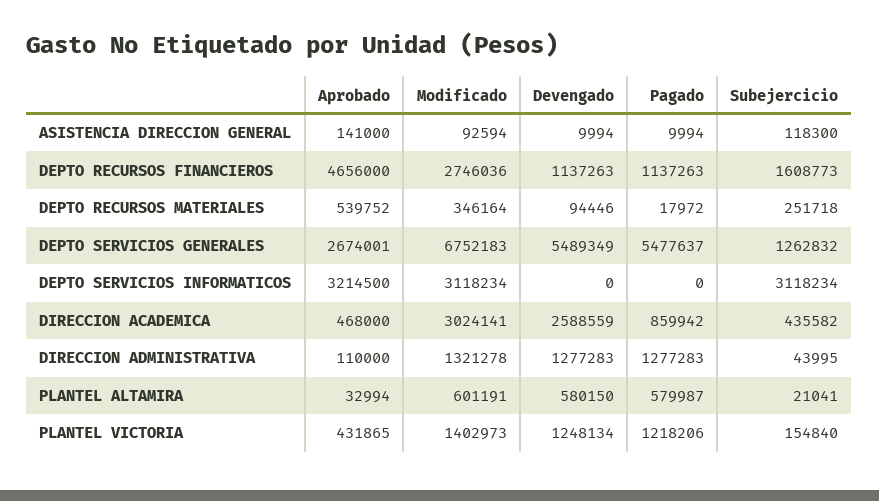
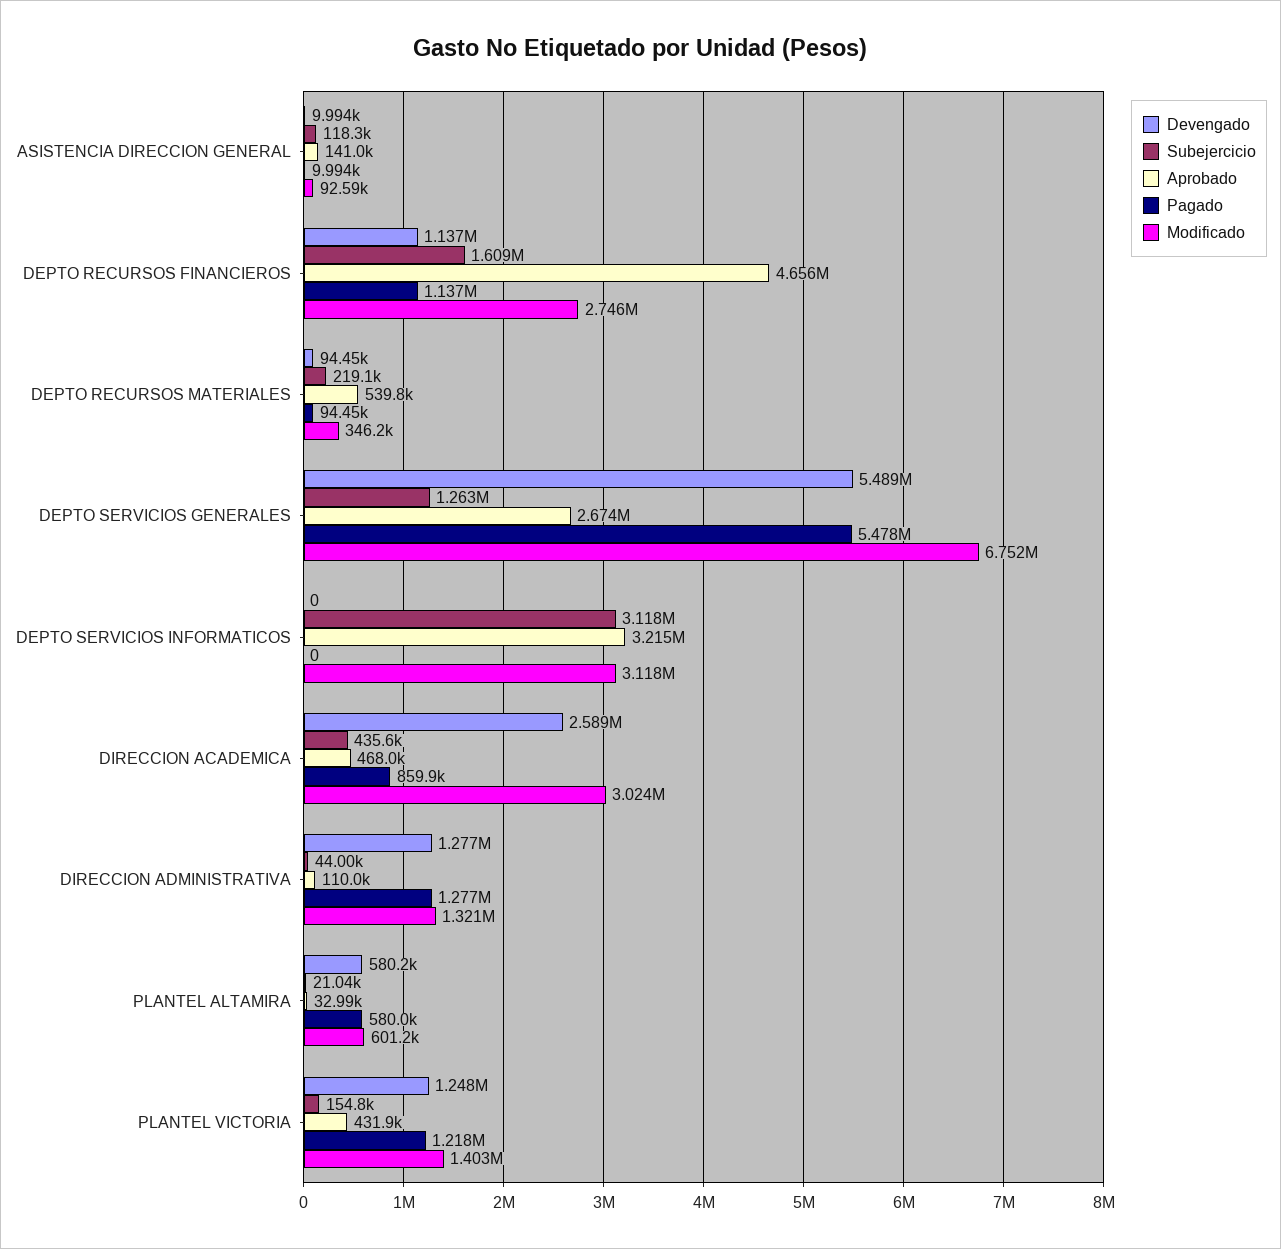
Pagado, DEPTO RECURSOS MATERIALES: 17972 -> 94450
Subejercicio, DEPTO RECURSOS MATERIALES: 251718 -> 219100

